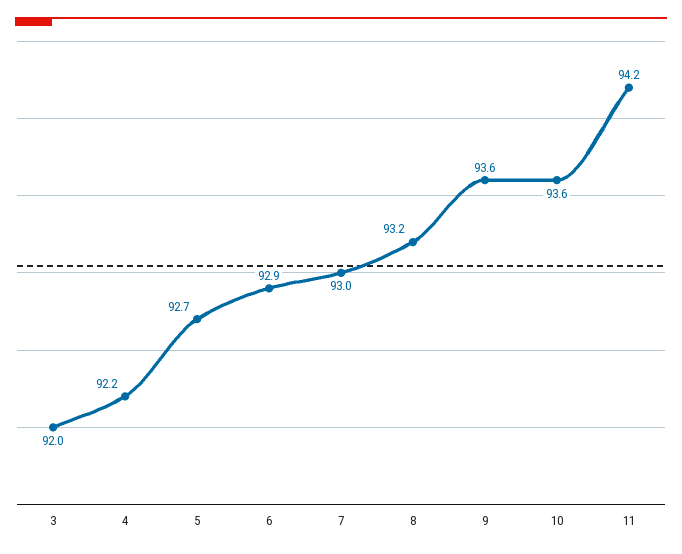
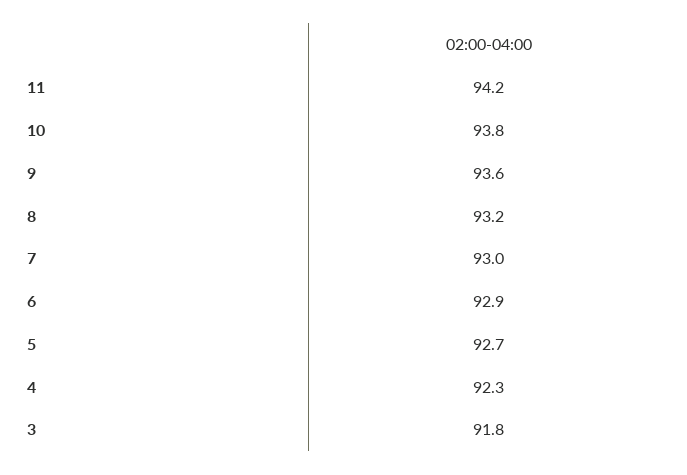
3: 92 -> 91.8
4: 92.2 -> 92.3
10: 93.6 -> 93.8

